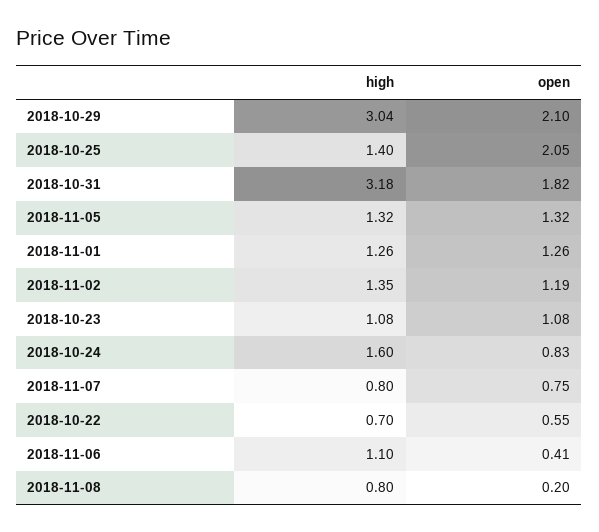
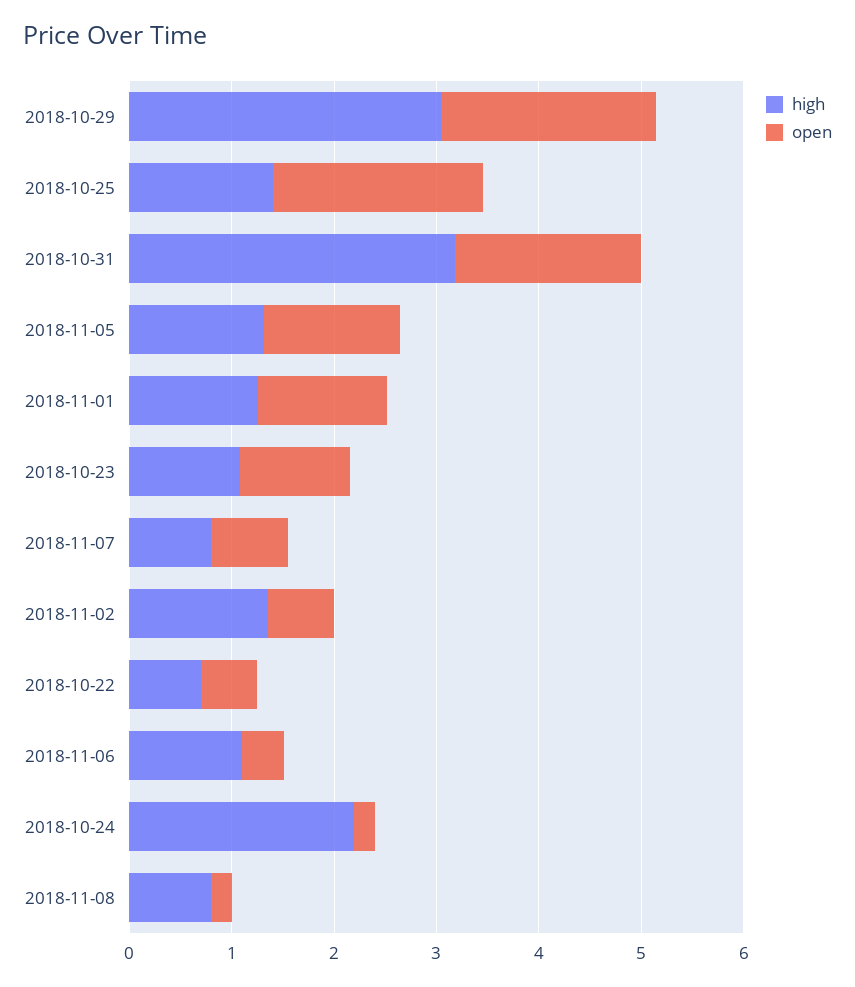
open, 2018-11-02: 1.19 -> 0.6
high, 2018-10-24: 1.6 -> 2.2
open, 2018-10-24: 0.83 -> 0.2

